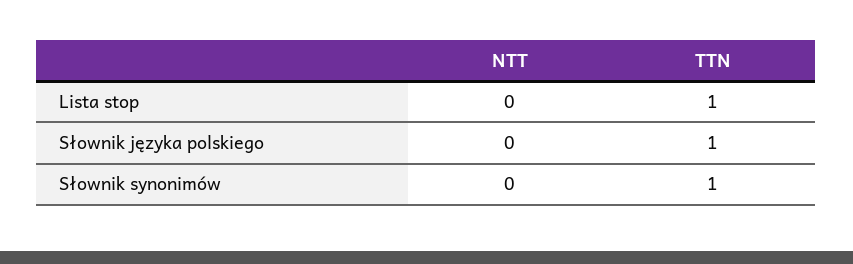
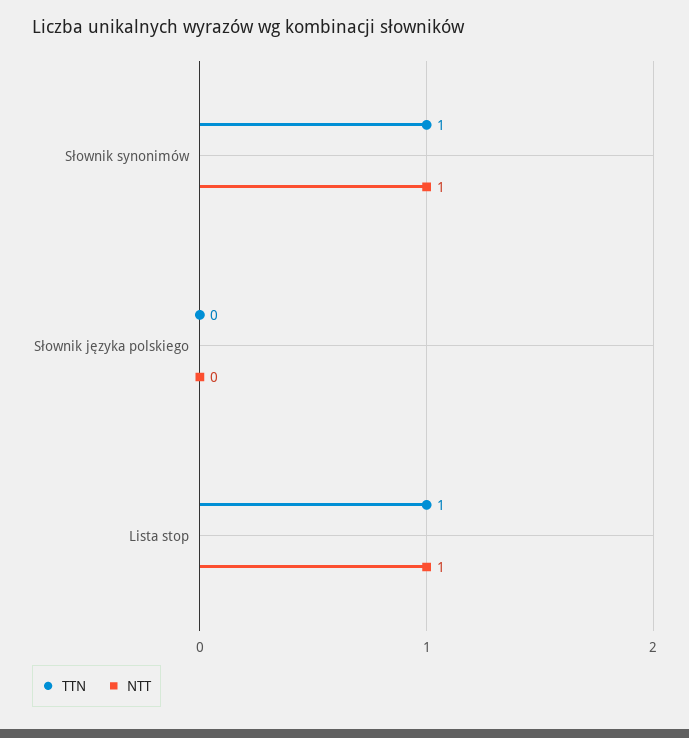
NTT, Lista stop: 0 -> 1
TTN, Słownik języka polskiego: 1 -> 0
NTT, Słownik synonimów: 0 -> 1

